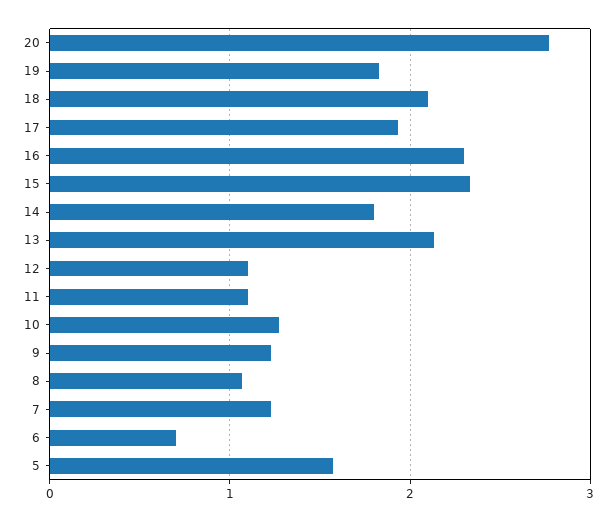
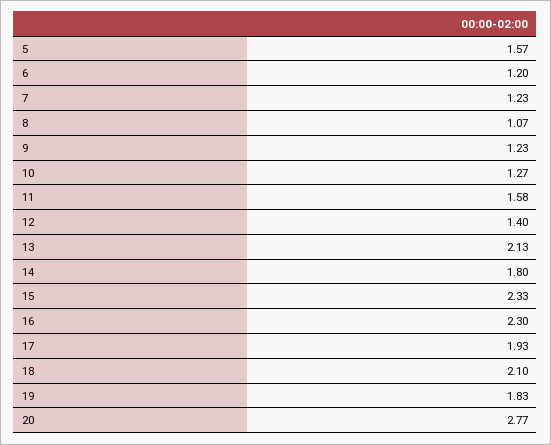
12: 1.1 -> 1.4
11: 1.1 -> 1.58
6: 0.7 -> 1.2

